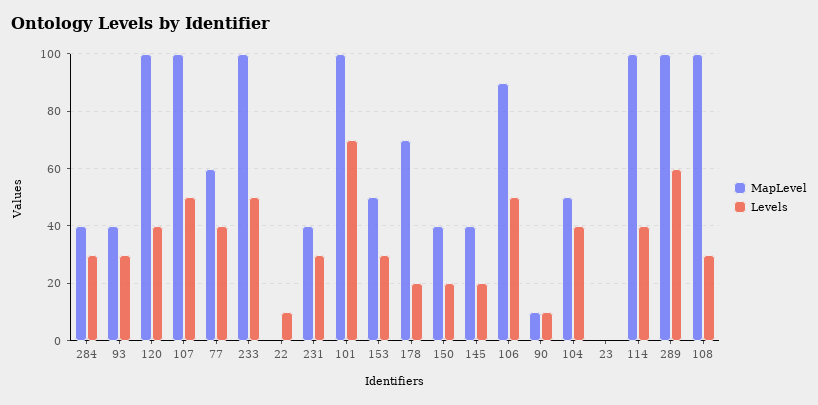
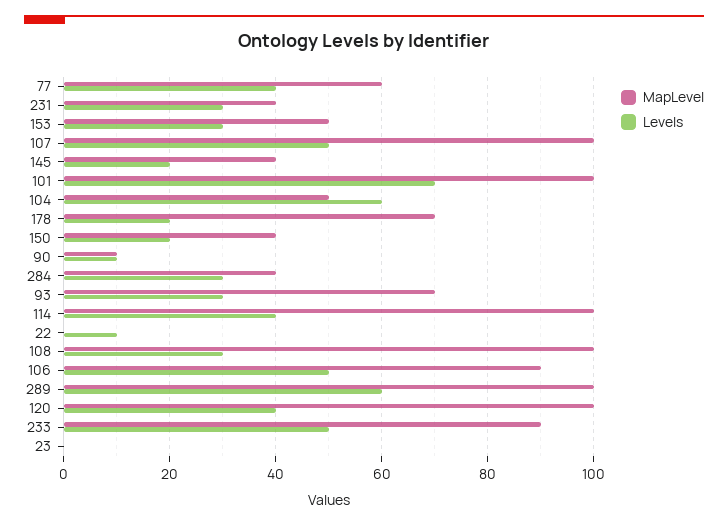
MapLevel, 93: 40 -> 70
MapLevel, 233: 100 -> 90
Levels, 104: 40 -> 60

